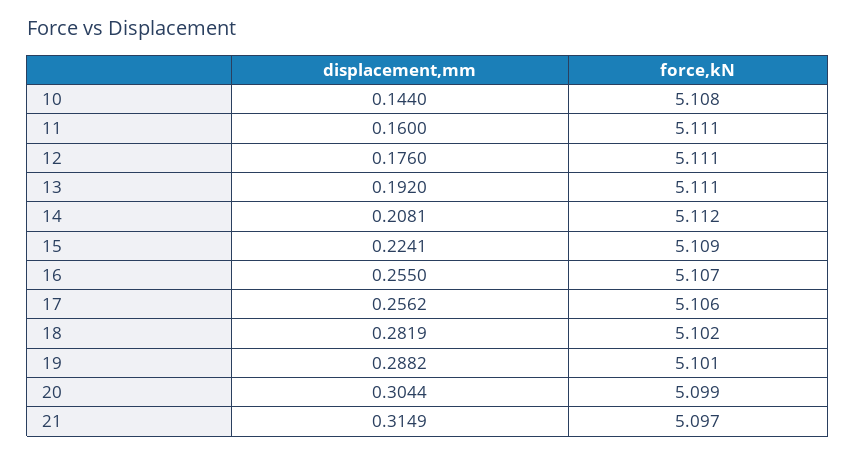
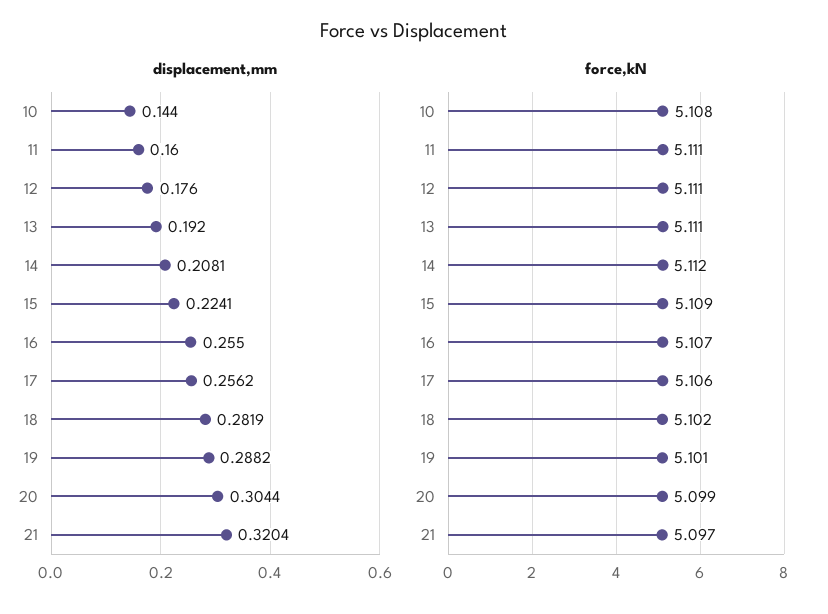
displacement,mm, 21: 0.3149 -> 0.3204

